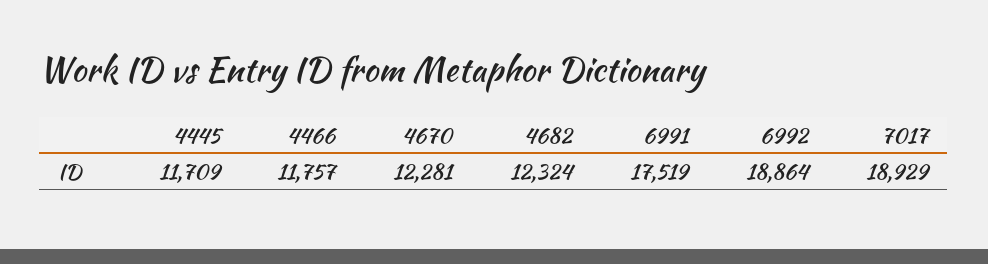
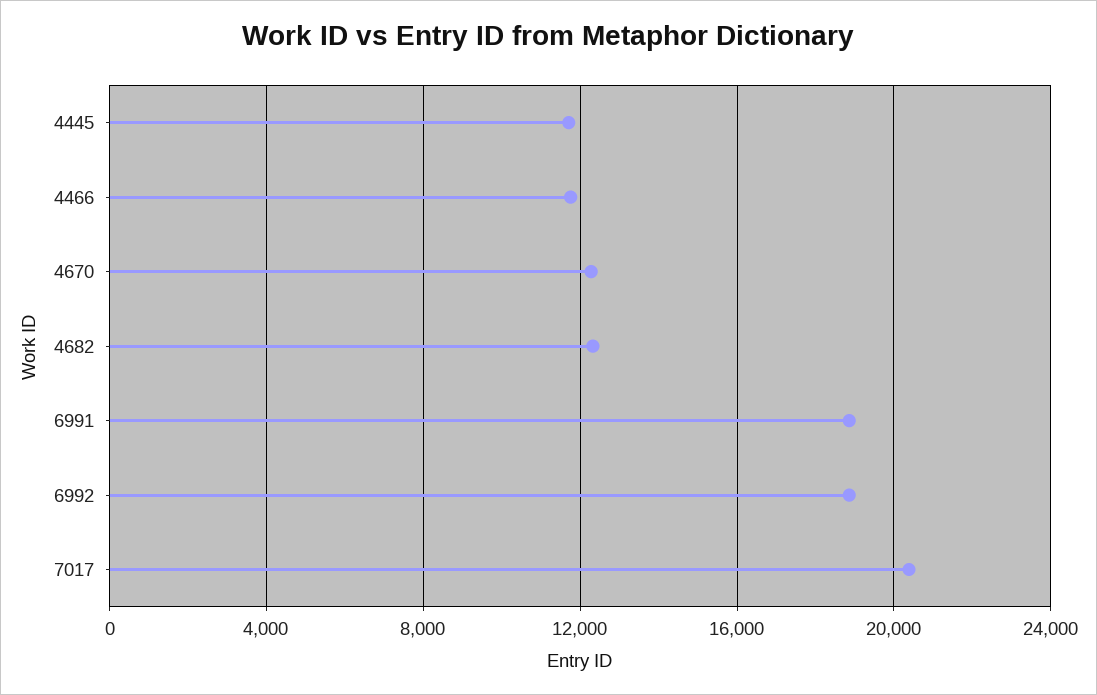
6991: 17519 -> 19000
7017: 18929 -> 20500

